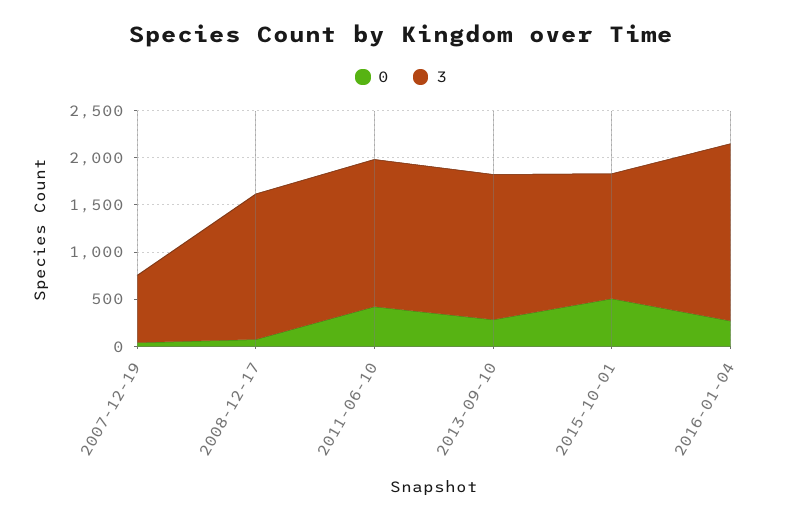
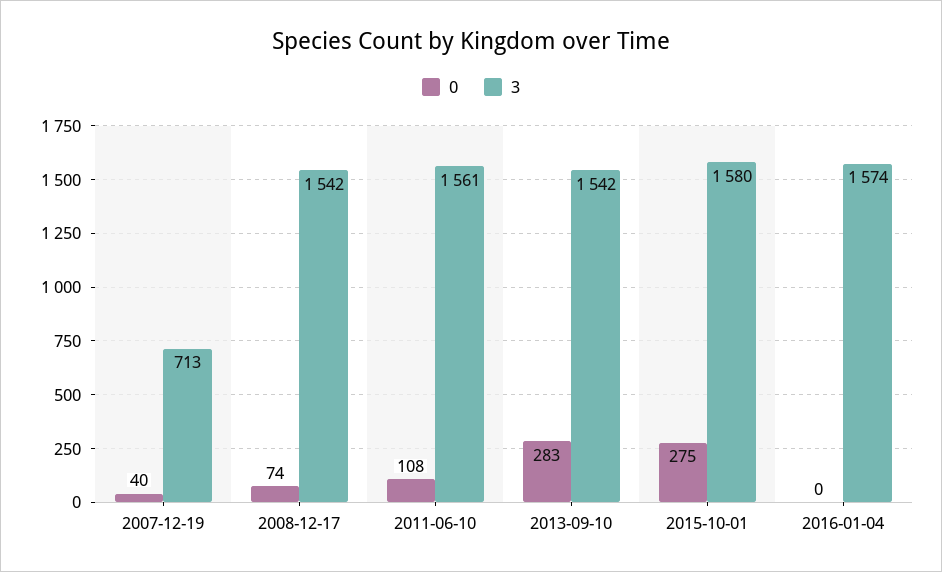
0, 2011-06-10: 400 -> 108
0, 2015-10-01: 500 -> 275
3, 2015-10-01: 1300 -> 1580
0, 2016-01-04: 300 -> 0
3, 2016-01-04: 1900 -> 1574

